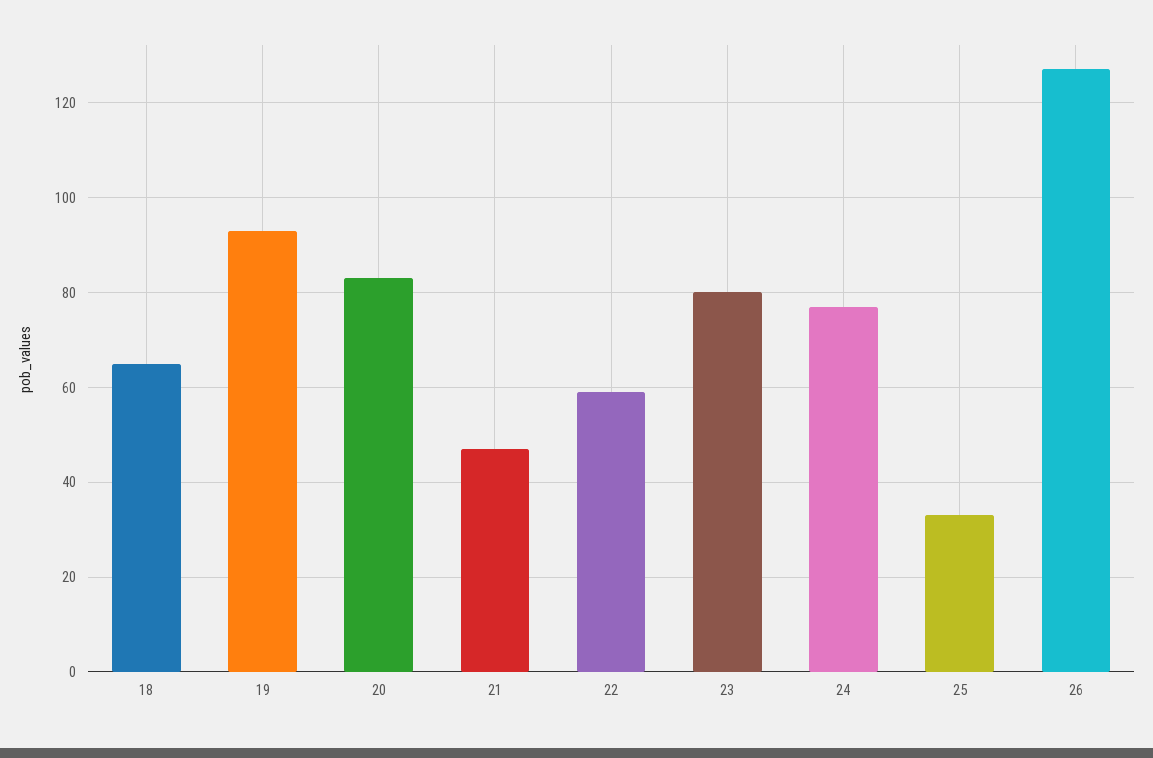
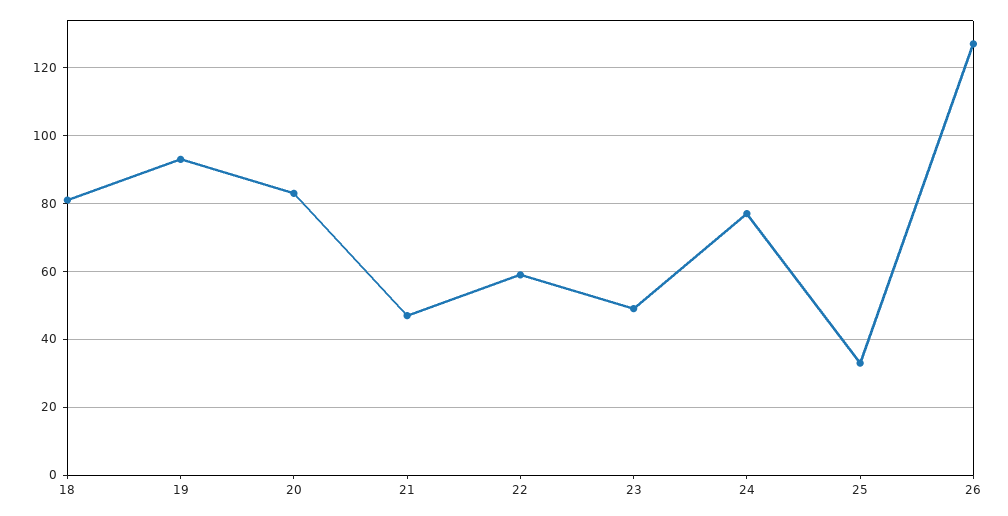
18: 65 -> 80
23: 80 -> 50

